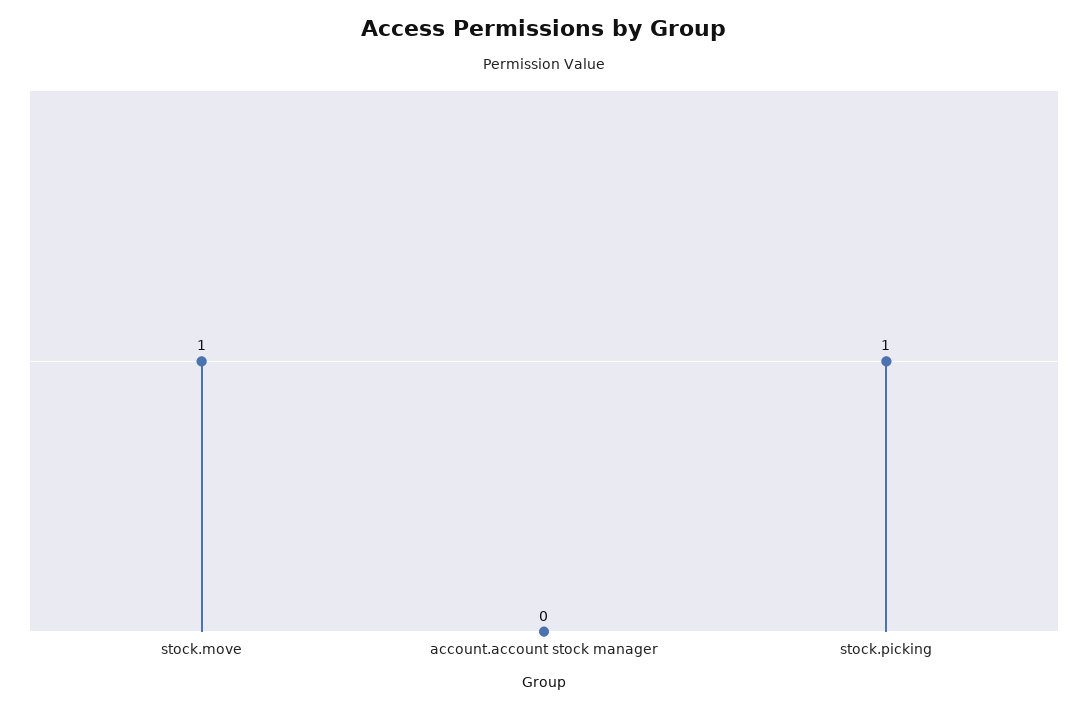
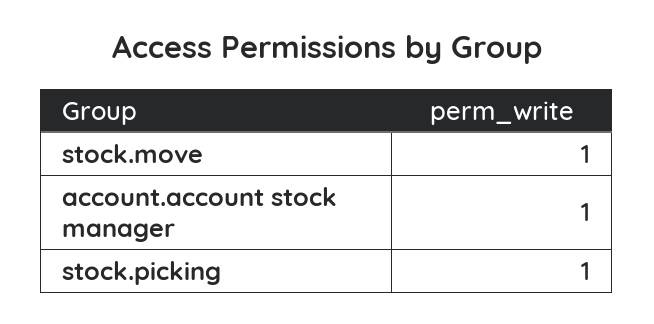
account.account stock manager: 0 -> 1

